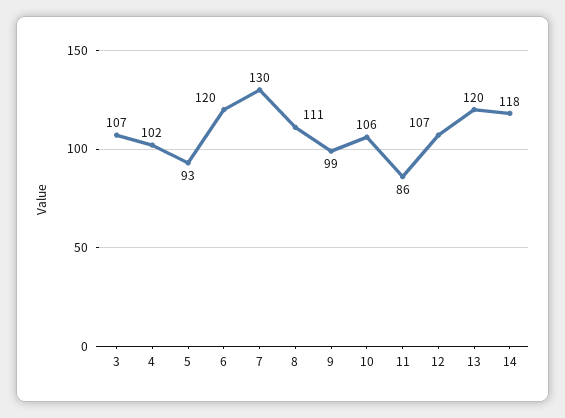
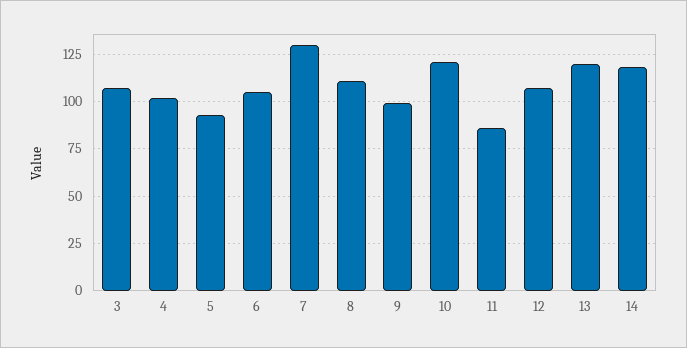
6: 120 -> 105
10: 106 -> 120

